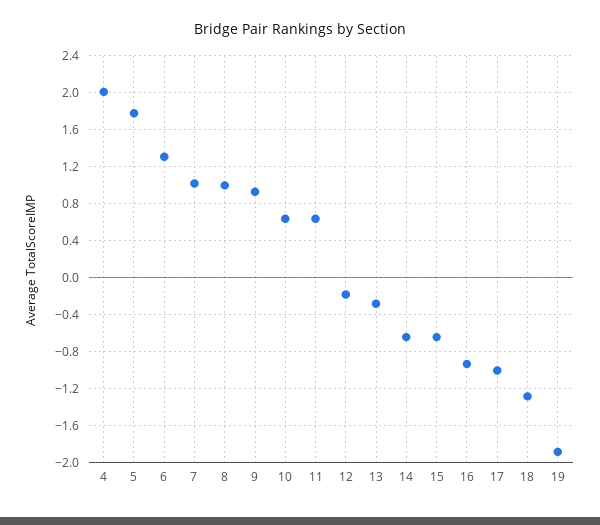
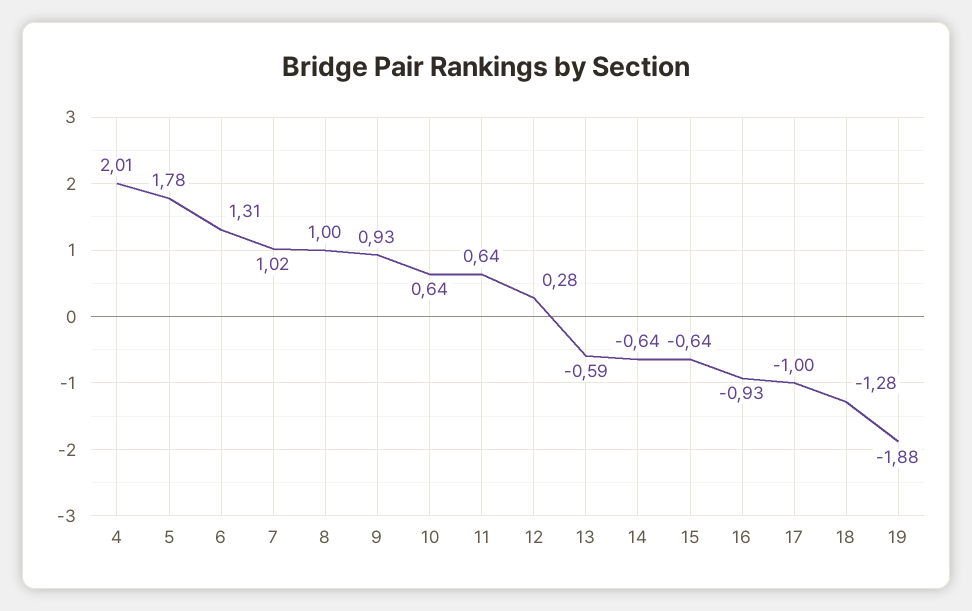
12: -0.2 -> 0.28
13: -0.3 -> -0.59

